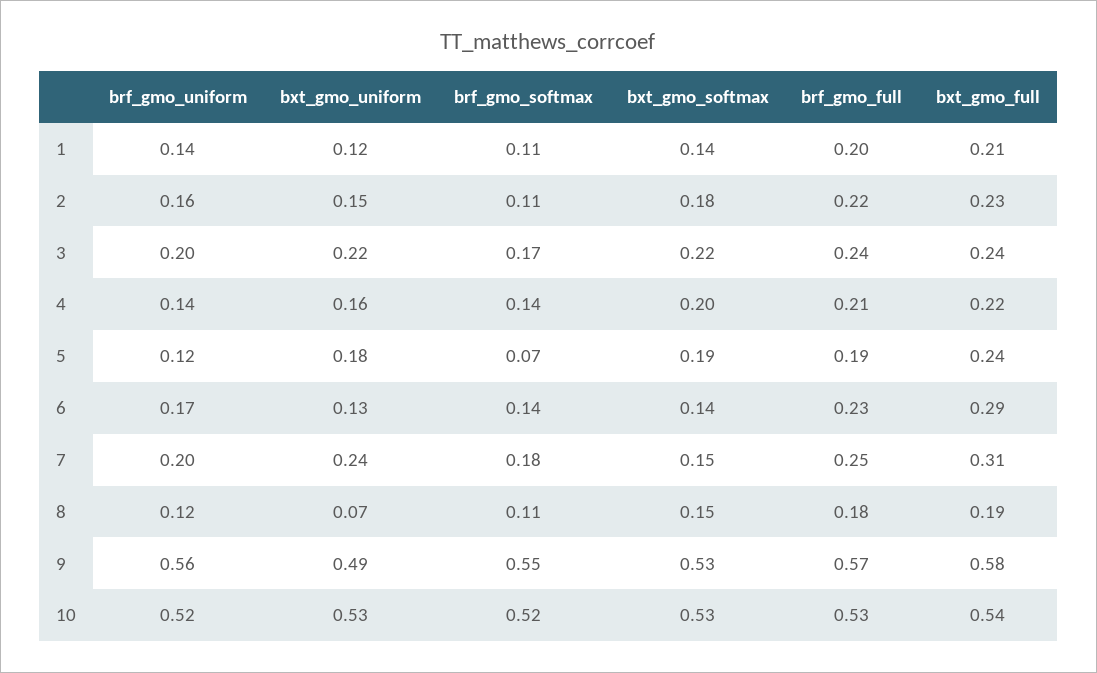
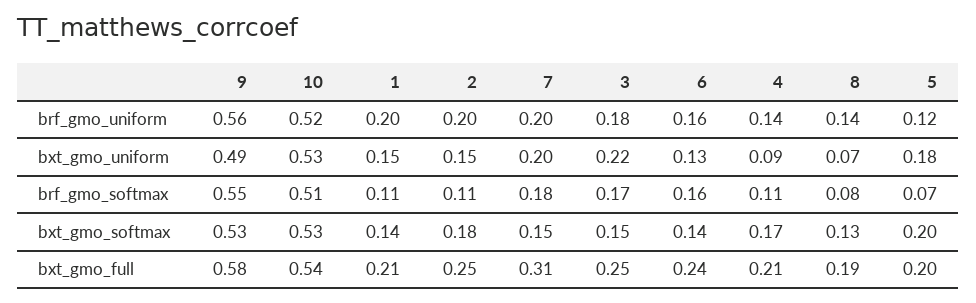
brf_gmo_uniform, 1: 0.14 -> 0.2
bxt_gmo_uniform, 1: 0.12 -> 0.15
brf_gmo_full, 1: 0.2 -> none
brf_gmo_uniform, 2: 0.16 -> 0.2
brf_gmo_full, 2: 0.22 -> none
bxt_gmo_full, 2: 0.23 -> 0.25
brf_gmo_uniform, 3: 0.2 -> 0.18
bxt_gmo_softmax, 3: 0.22 -> 0.15
brf_gmo_full, 3: 0.24 -> none
bxt_gmo_full, 3: 0.24 -> 0.25
bxt_gmo_uniform, 4: 0.16 -> 0.09
brf_gmo_softmax, 4: 0.14 -> 0.11
bxt_gmo_softmax, 4: 0.2 -> 0.17
brf_gmo_full, 4: 0.21 -> none
bxt_gmo_full, 4: 0.22 -> 0.21
bxt_gmo_softmax, 5: 0.19 -> 0.2
brf_gmo_full, 5: 0.19 -> none
bxt_gmo_full, 5: 0.24 -> 0.2
brf_gmo_uniform, 6: 0.17 -> 0.16
brf_gmo_softmax, 6: 0.14 -> 0.16
brf_gmo_full, 6: 0.23 -> none
bxt_gmo_full, 6: 0.29 -> 0.24
bxt_gmo_uniform, 7: 0.24 -> 0.2
brf_gmo_full, 7: 0.25 -> none
brf_gmo_uniform, 8: 0.12 -> 0.14
brf_gmo_softmax, 8: 0.11 -> 0.08
bxt_gmo_softmax, 8: 0.15 -> 0.13
brf_gmo_full, 8: 0.18 -> none
brf_gmo_full, 9: 0.57 -> none
brf_gmo_softmax, 10: 0.52 -> 0.51
brf_gmo_full, 10: 0.53 -> none

